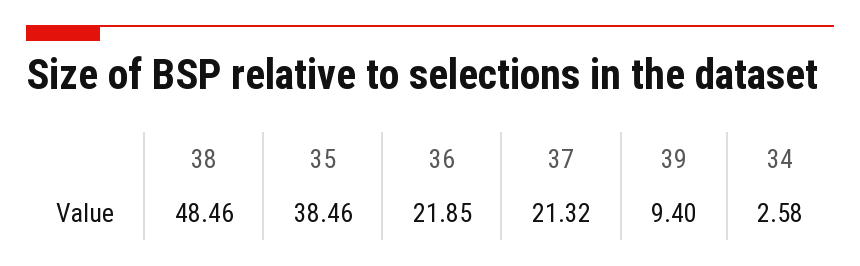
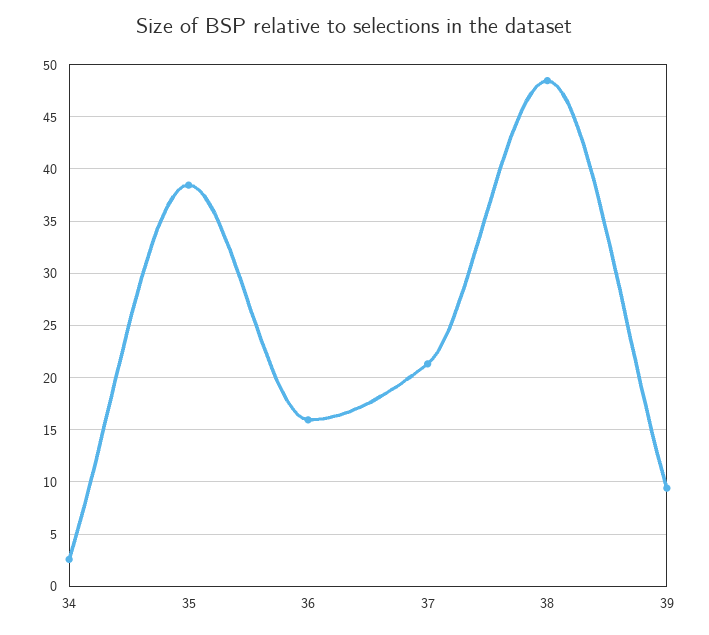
36: 21.85 -> 16

